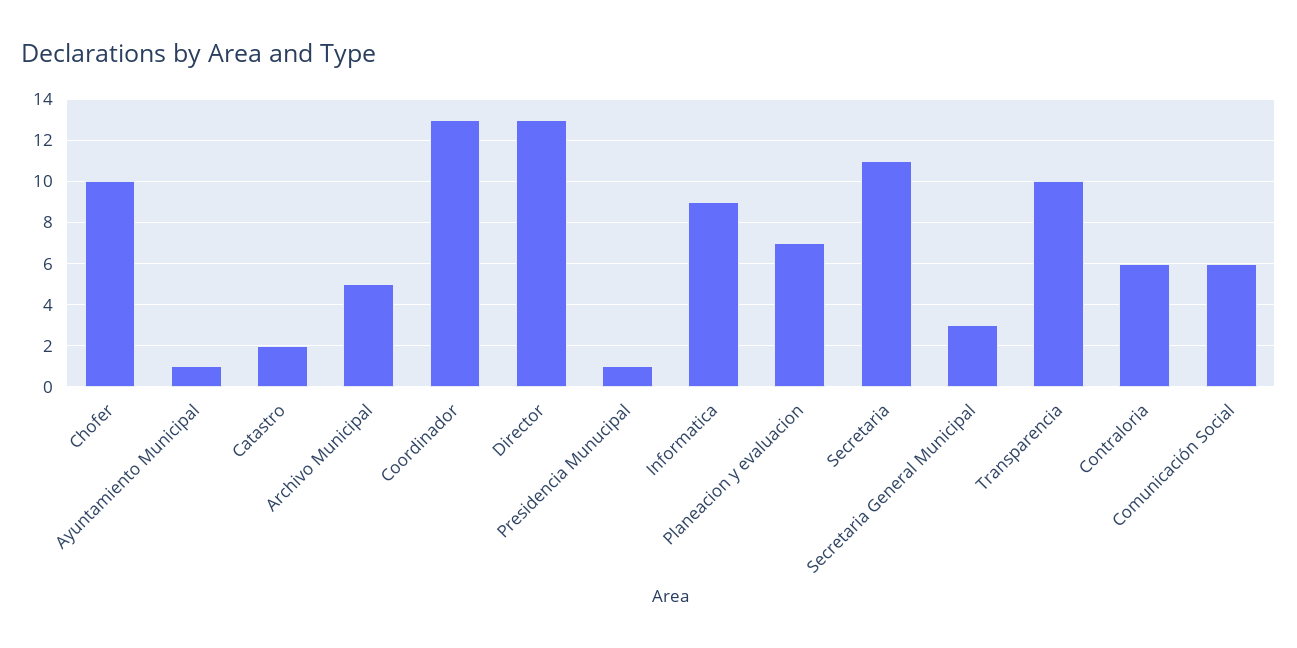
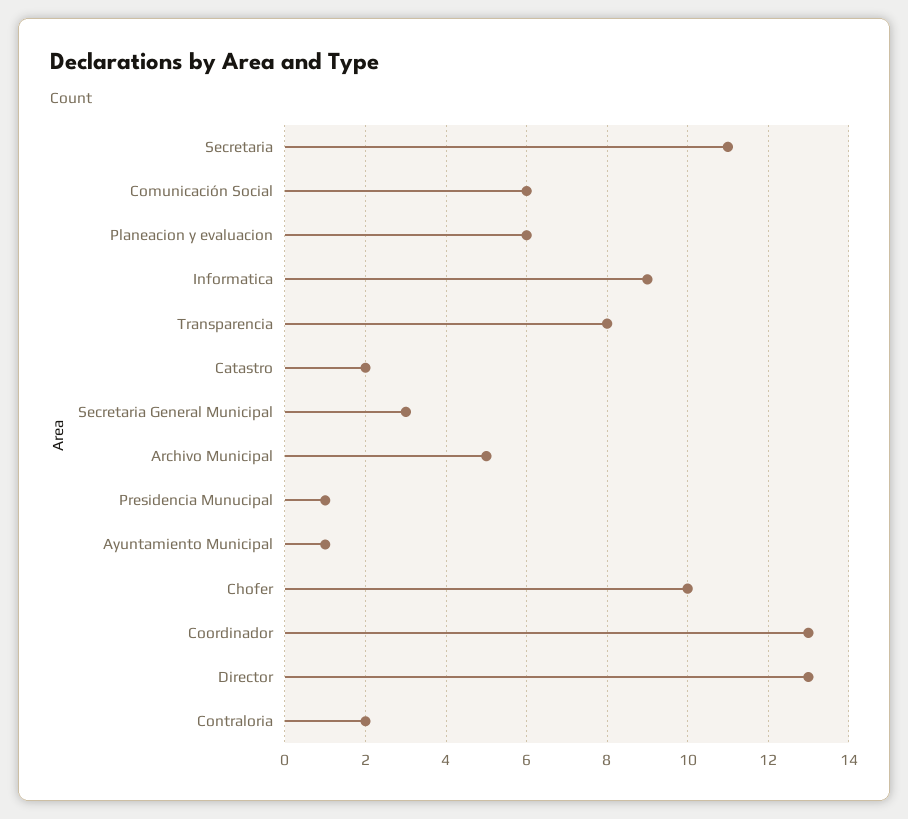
Planeacion y evaluacion: 7 -> 6
Transparencia: 10 -> 8
Contraloria: 6 -> 2

